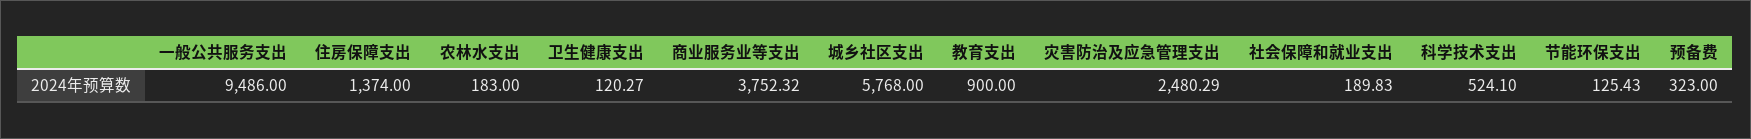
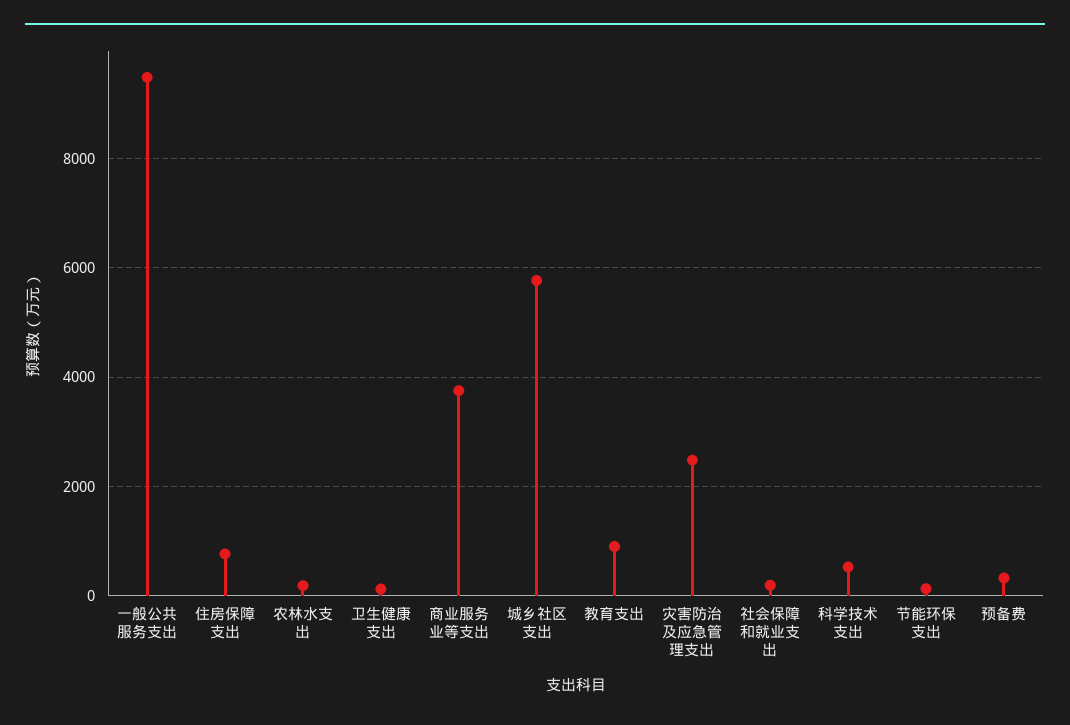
住房保障支出: 1374 -> 800

